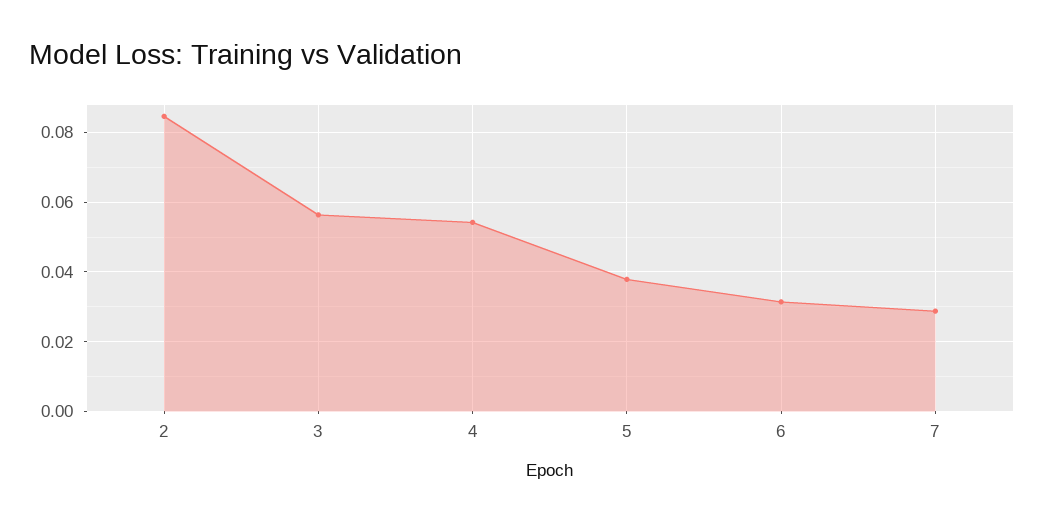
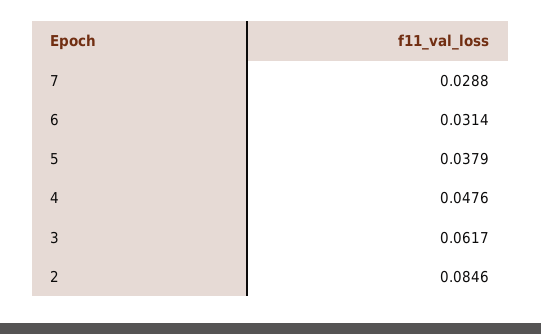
3: 0.056 -> 0.0617
4: 0.054 -> 0.0476

